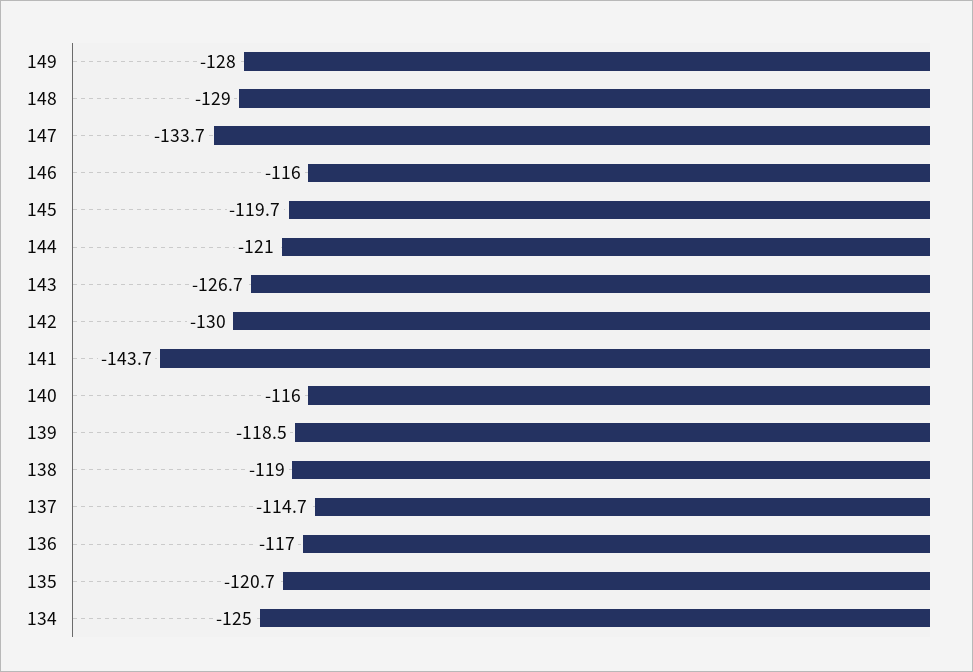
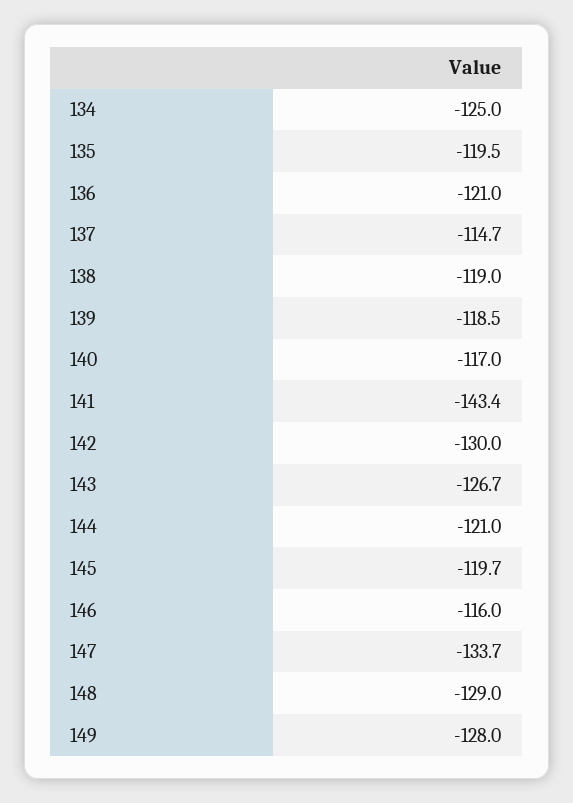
141: -143.7 -> -143.4
140: -116 -> -117
136: -117 -> -121
135: -120.7 -> -119.5

